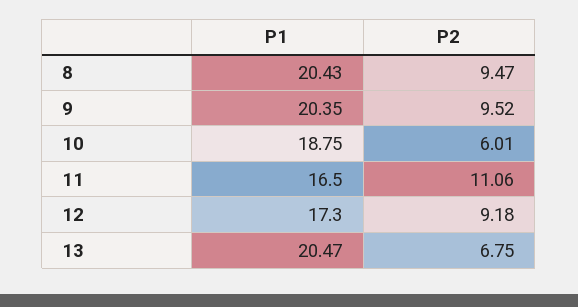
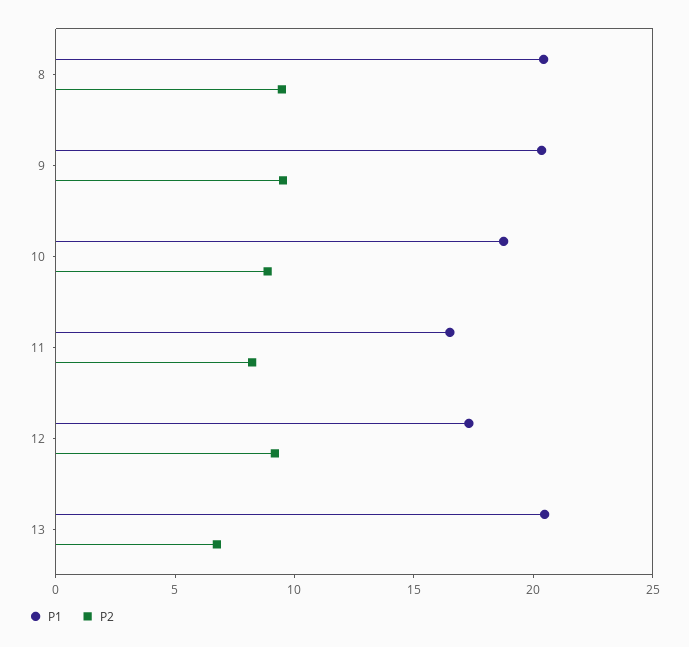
P2, 10: 6.01 -> 9
P2, 11: 11.06 -> 8

